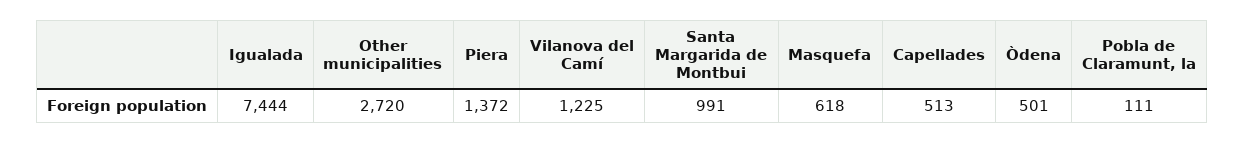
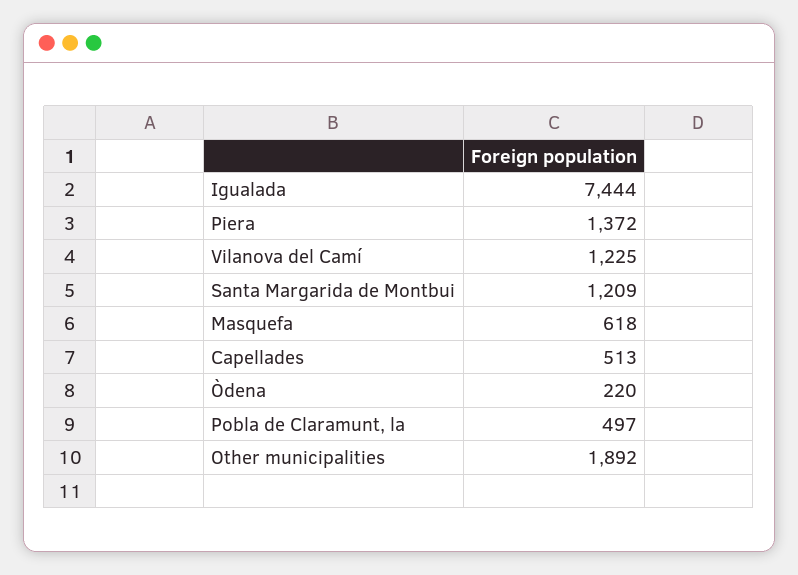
Other municipalities: 2720 -> 1892
Santa Margarida de Montbui: 991 -> 1209
Òdena: 501 -> 220
Pobla de Claramunt, la: 111 -> 497

